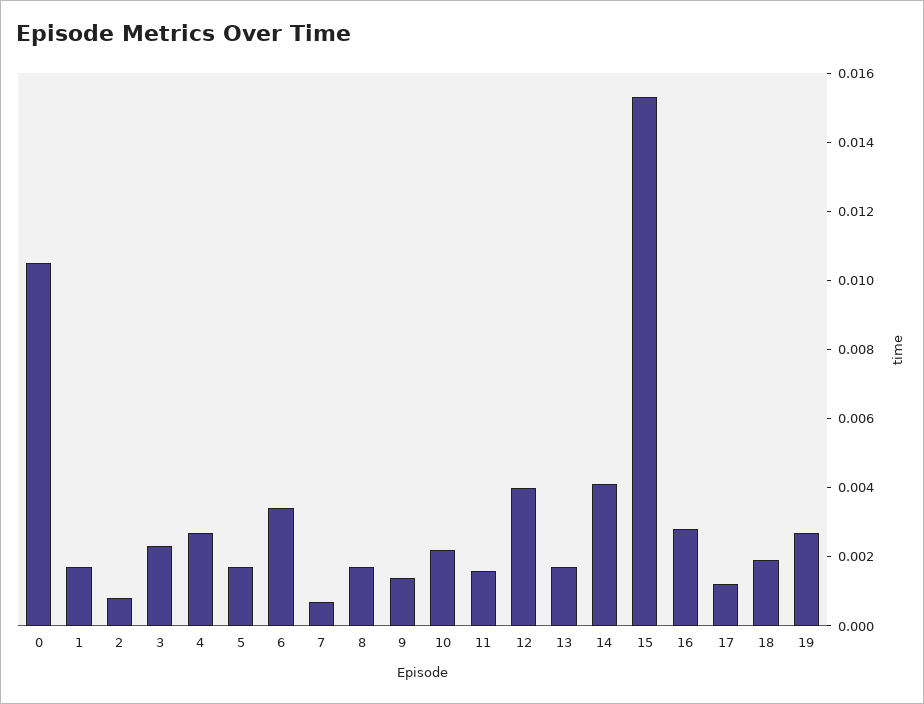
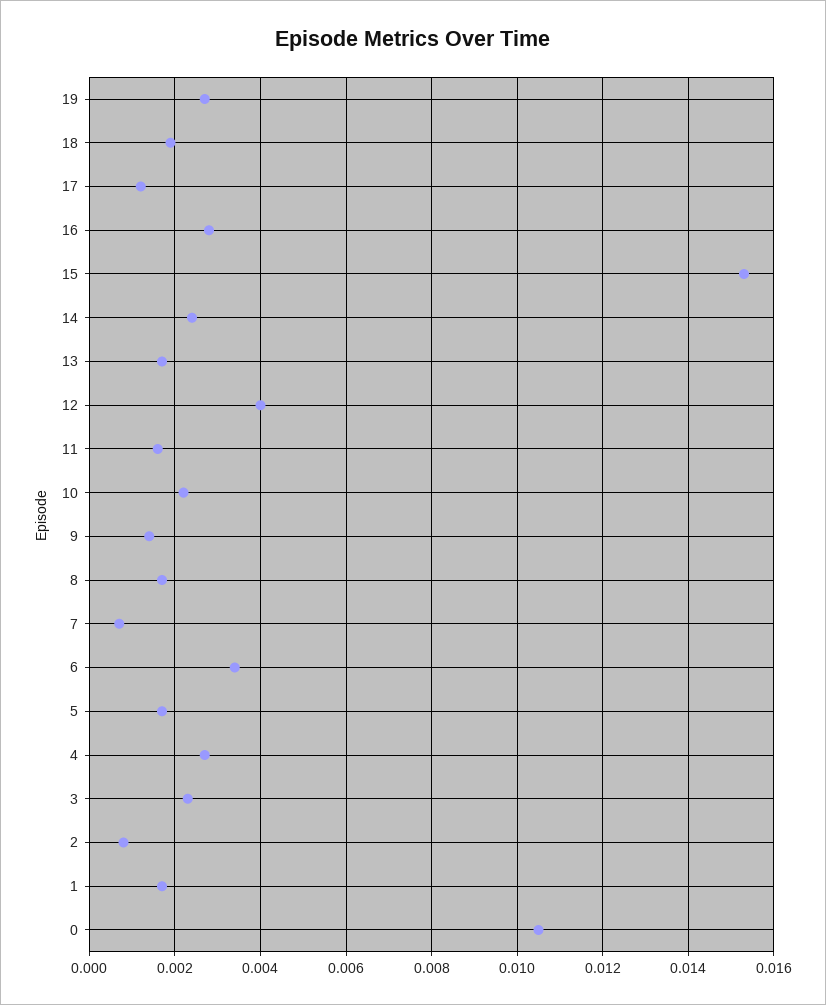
14: 0.004 -> 0.0025

